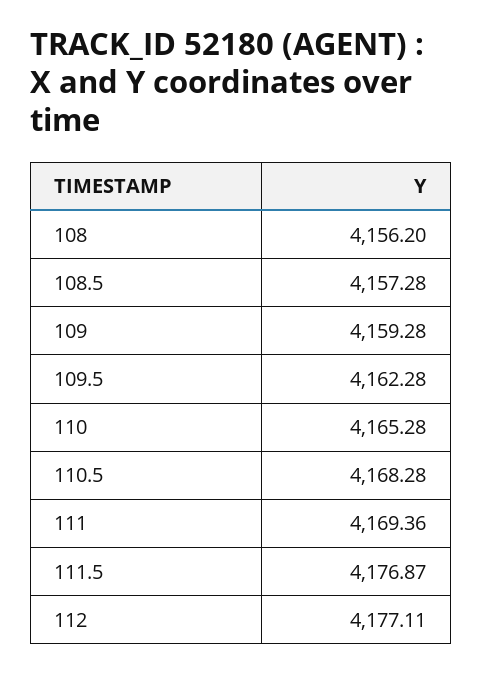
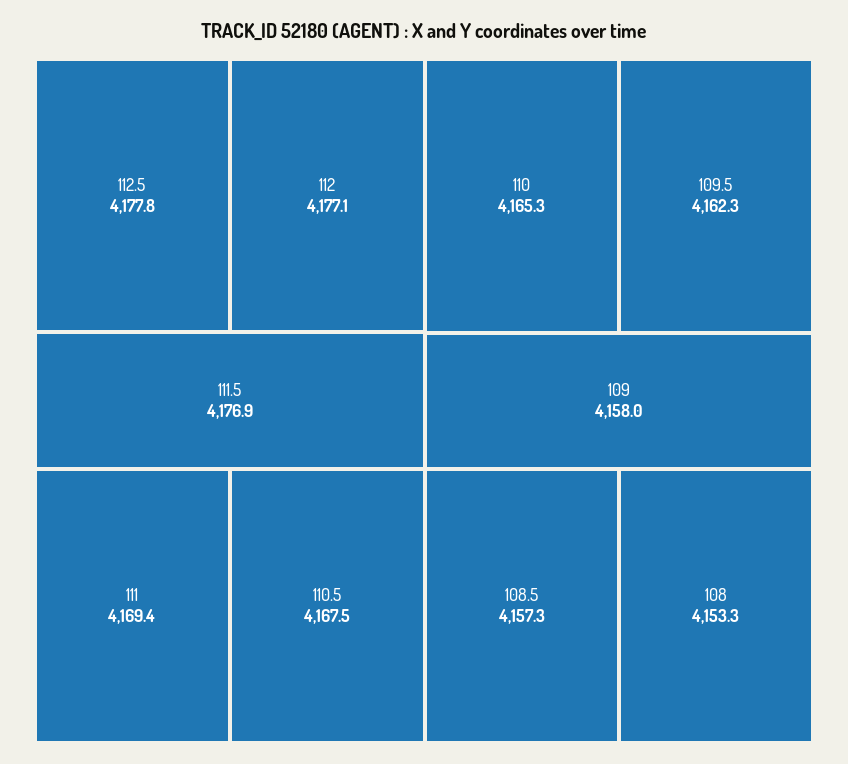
108: 4156.2 -> 4153.3
109: 4159.28 -> 4158
110.5: 4168.28 -> 4167.5
112.5: none -> 4177.8

